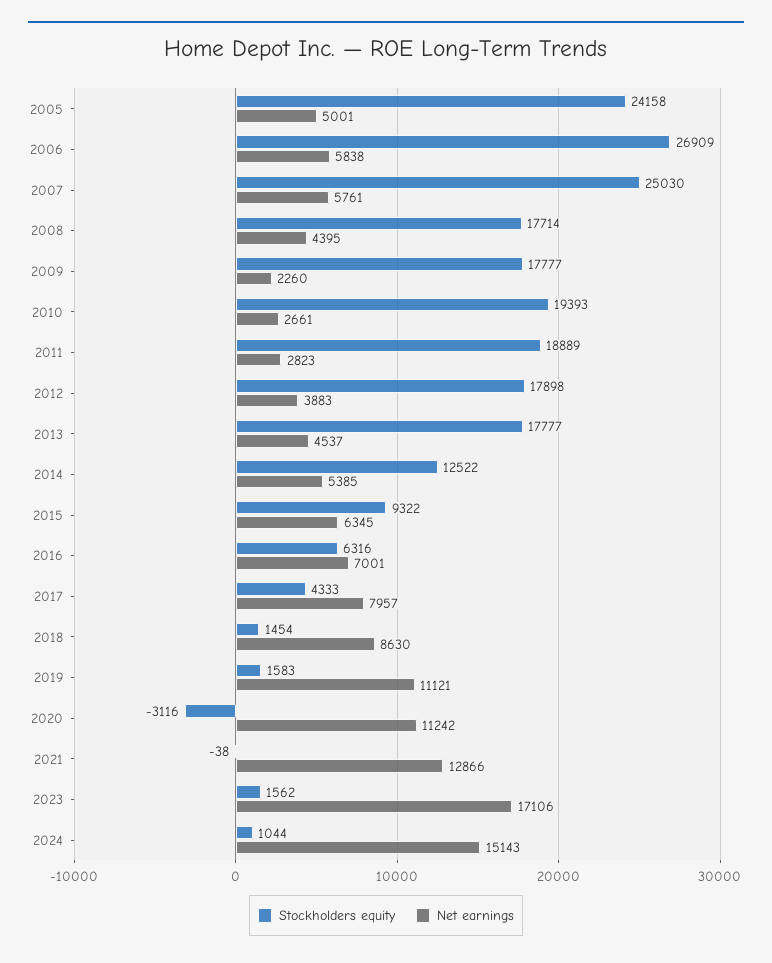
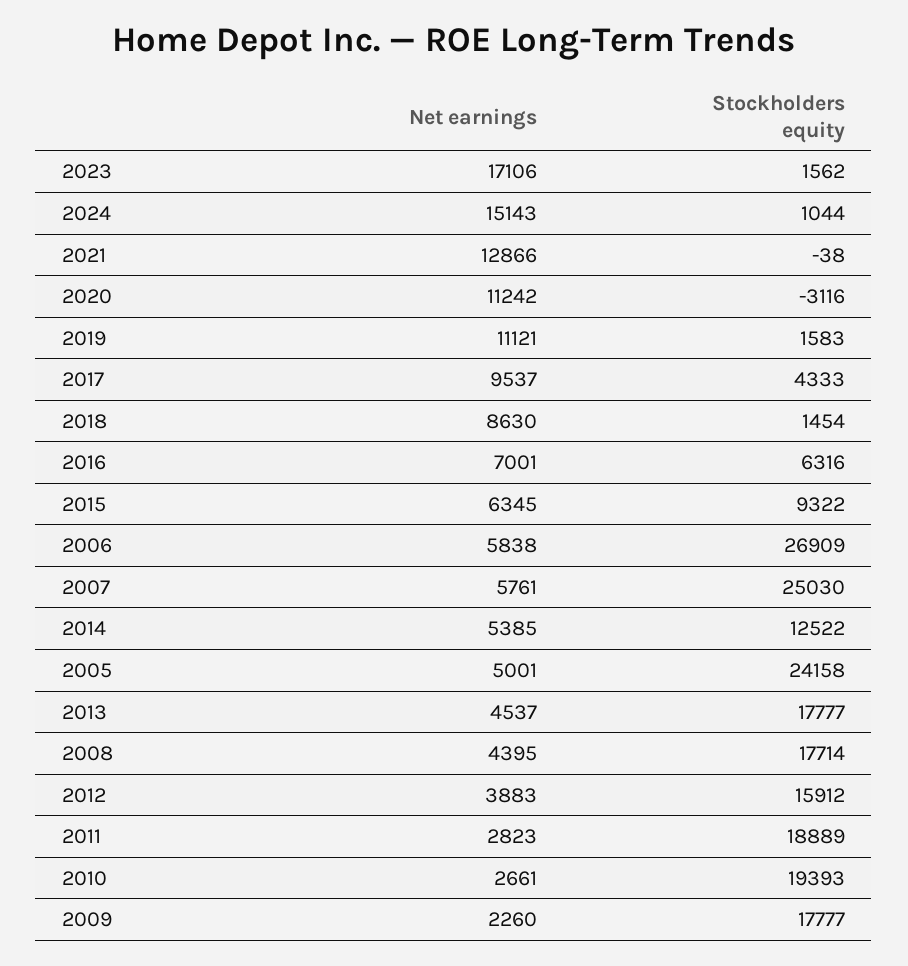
Stockholders equity, 2012: 17898 -> 15912
Net earnings, 2017: 7957 -> 9537

